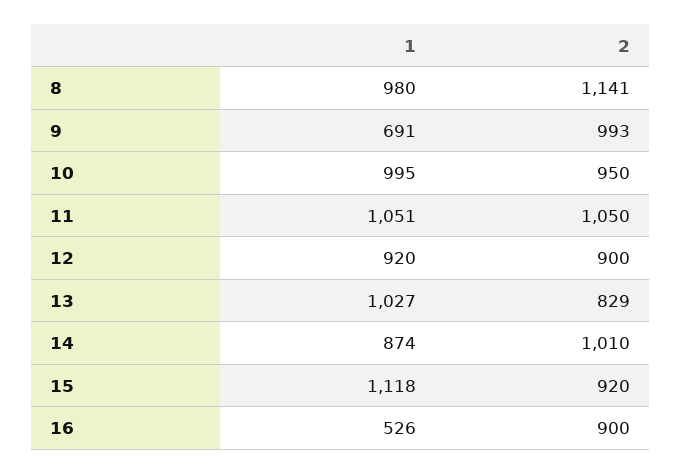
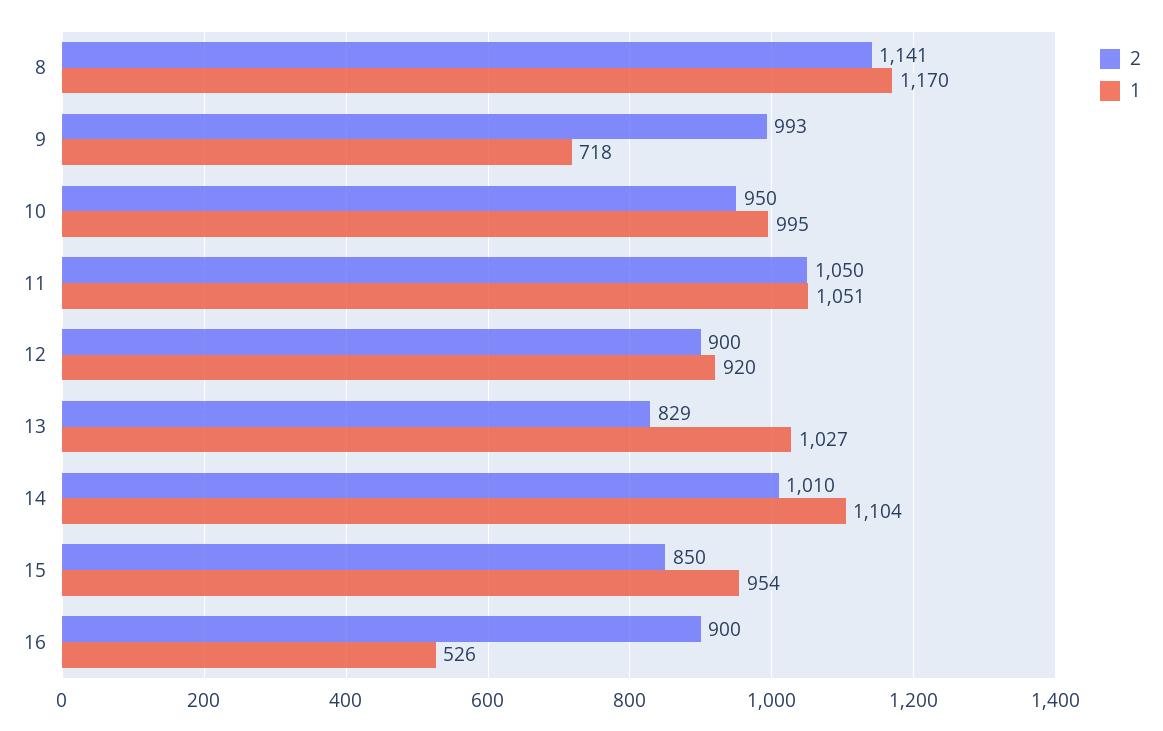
1, 8: 980 -> 1170
1, 9: 691 -> 718
1, 14: 874 -> 1104
1, 15: 1118 -> 954
2, 15: 920 -> 850

